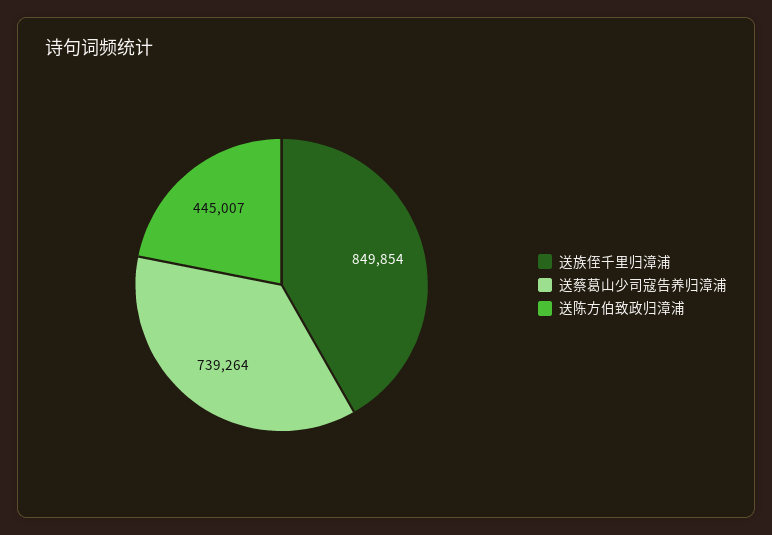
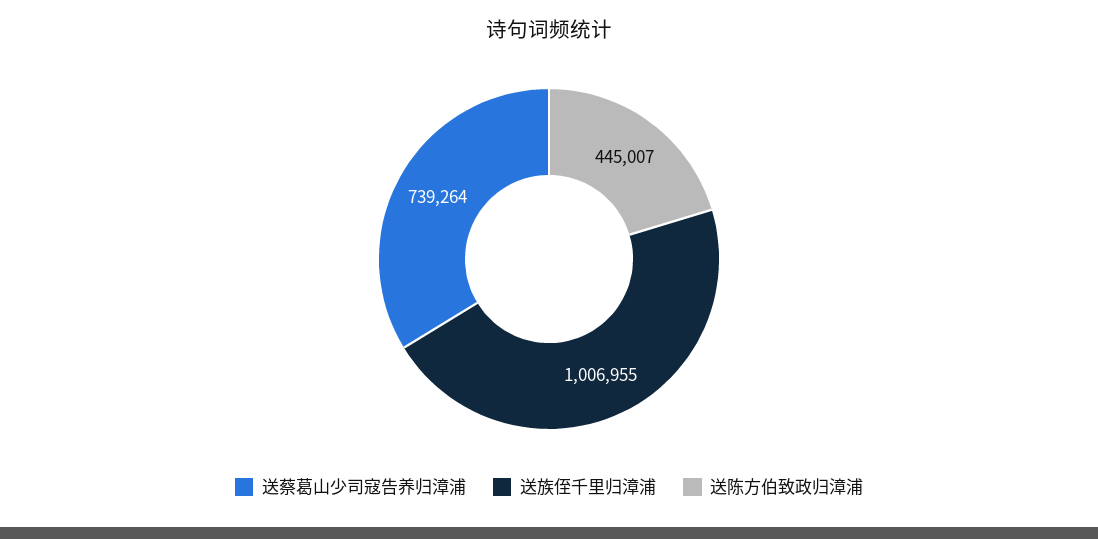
送族侄千里归漳浦: 849854 -> 1006955

